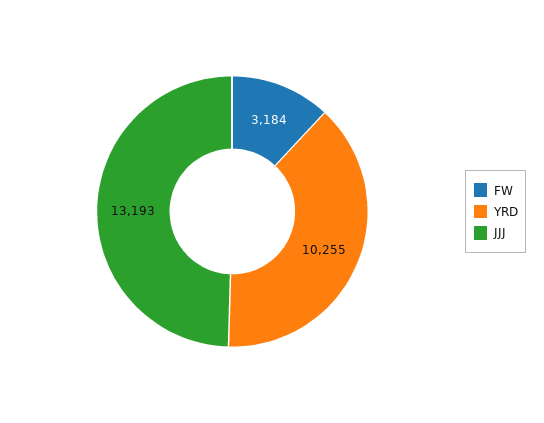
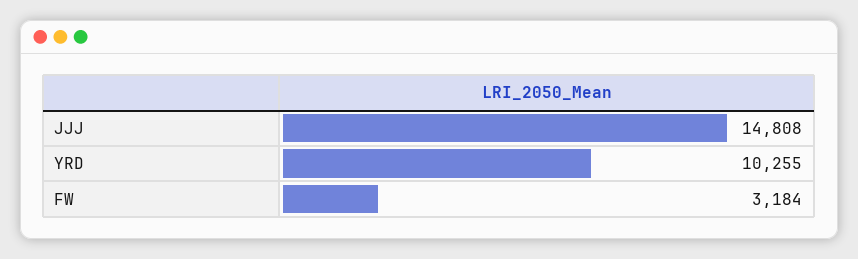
JJJ: 13193 -> 14808

